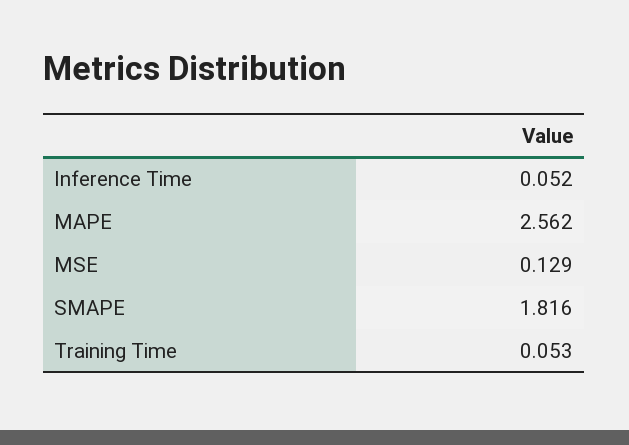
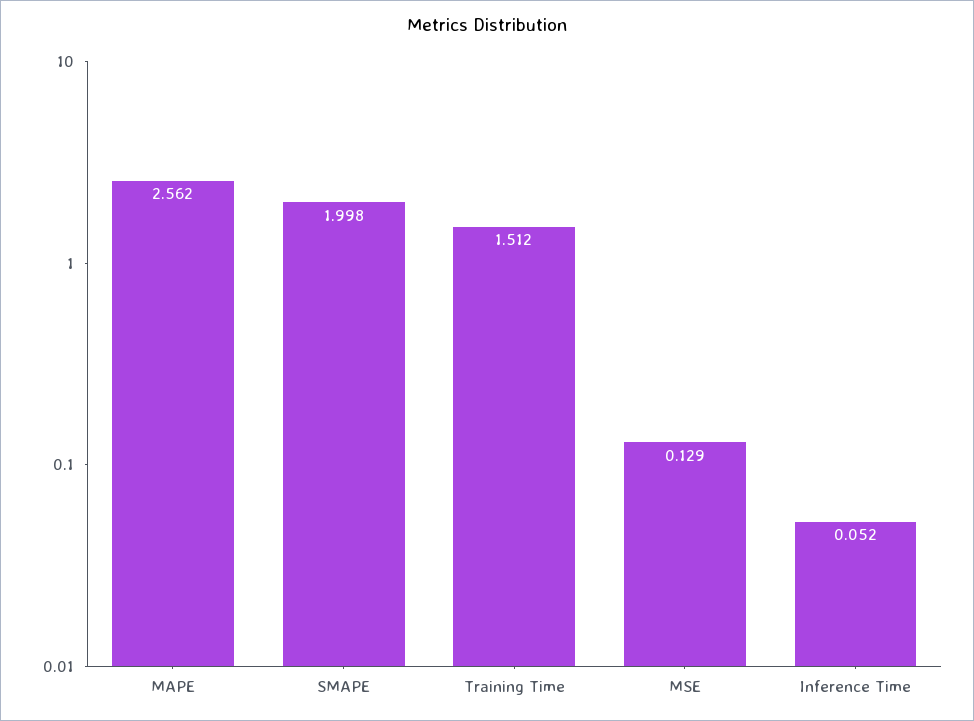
SMAPE: 1.816 -> 1.998
Training Time: 0.053 -> 1.512

